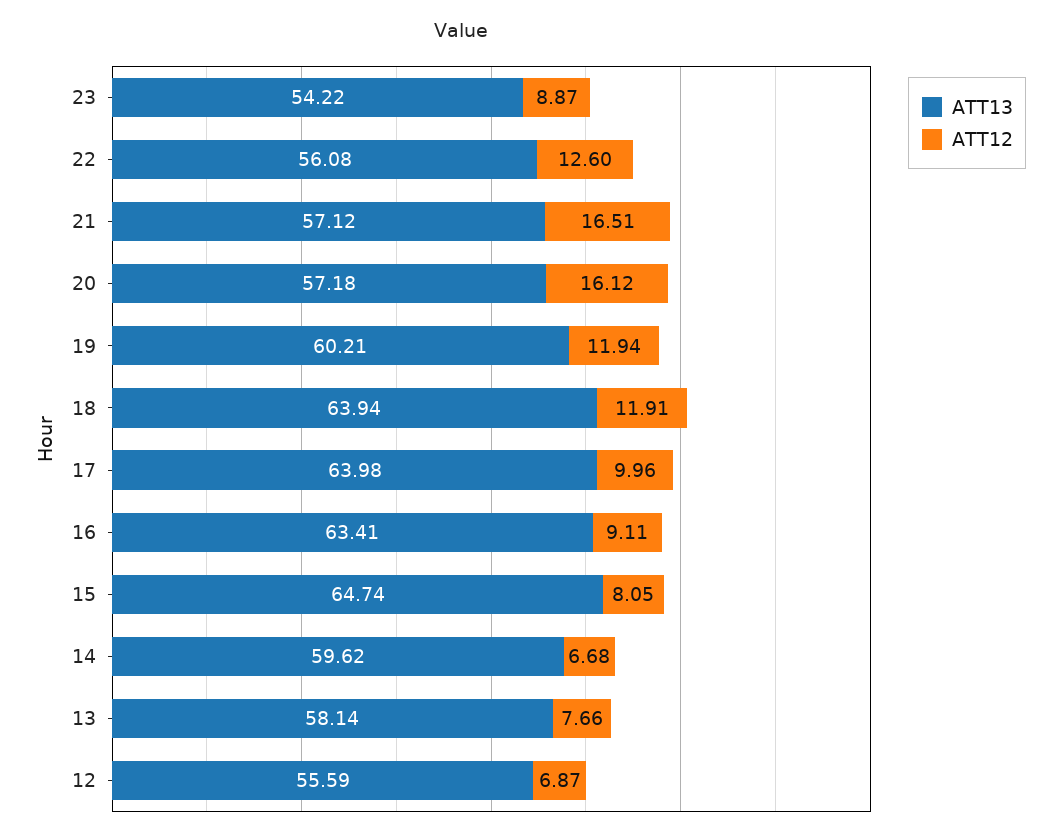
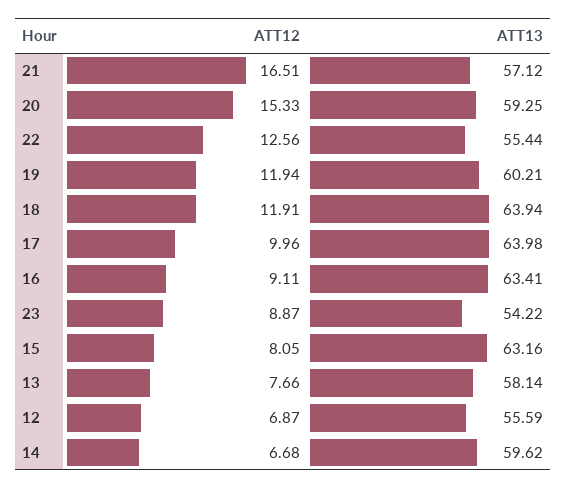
ATT13, 22: 56.08 -> 55.44
ATT12, 22: 12.6 -> 12.56
ATT13, 20: 57.18 -> 59.25
ATT12, 20: 16.12 -> 15.33
ATT13, 15: 64.74 -> 63.16

